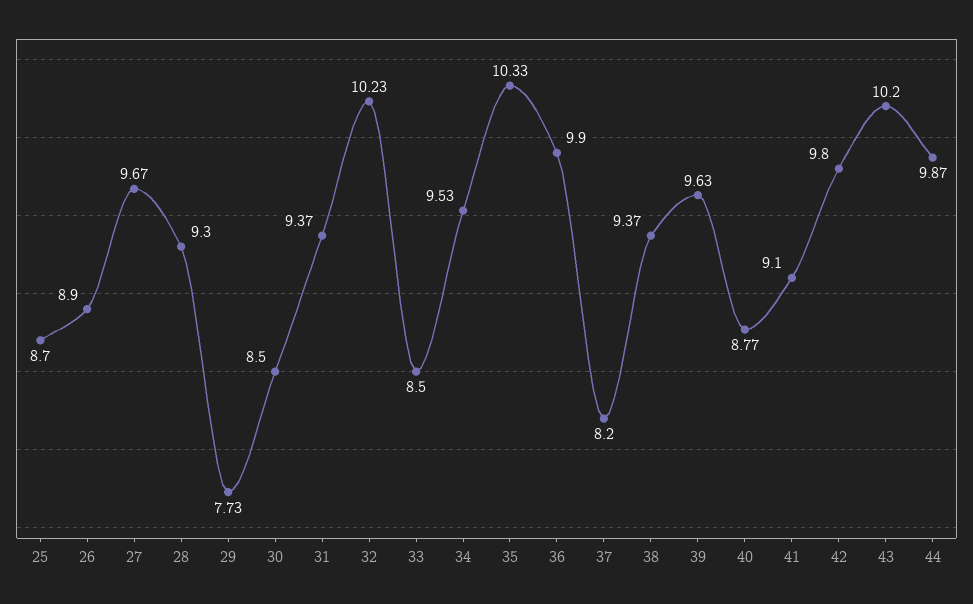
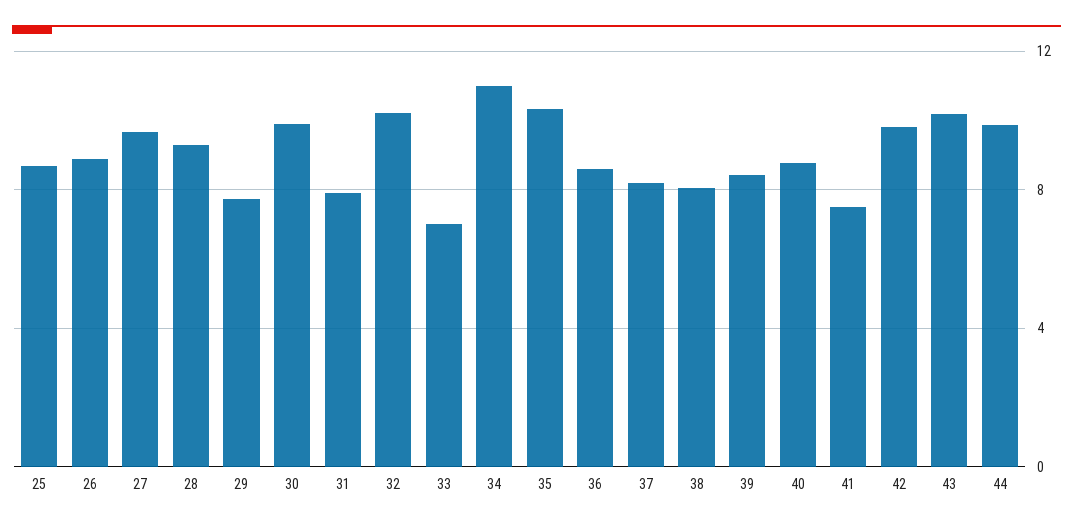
30: 8.5 -> 10
31: 9.37 -> 8
33: 8.5 -> 7
34: 9.53 -> 11
36: 9.9 -> 8.5
38: 9.37 -> 8
39: 9.63 -> 8.5
41: 9.1 -> 7.5

